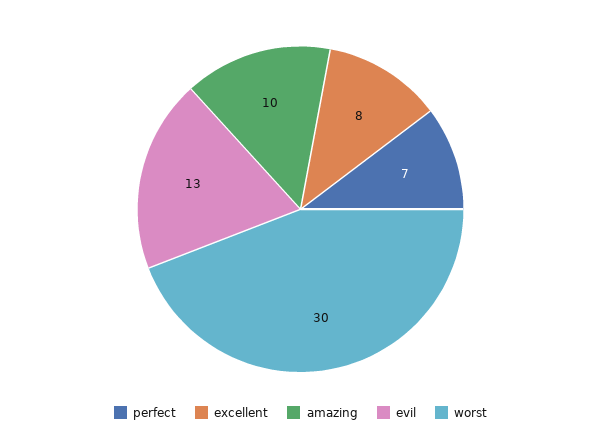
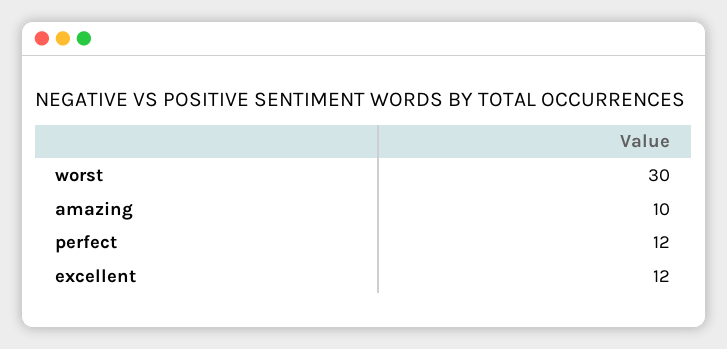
perfect: 7 -> 12
excellent: 8 -> 12
evil: 13 -> none

